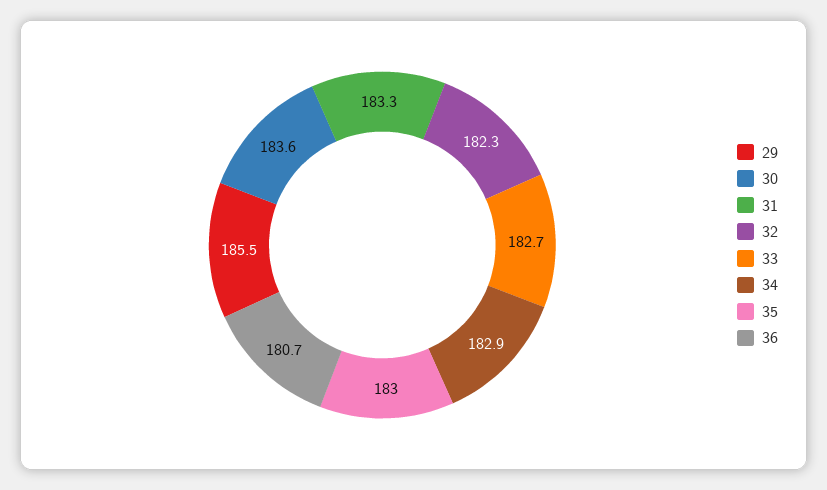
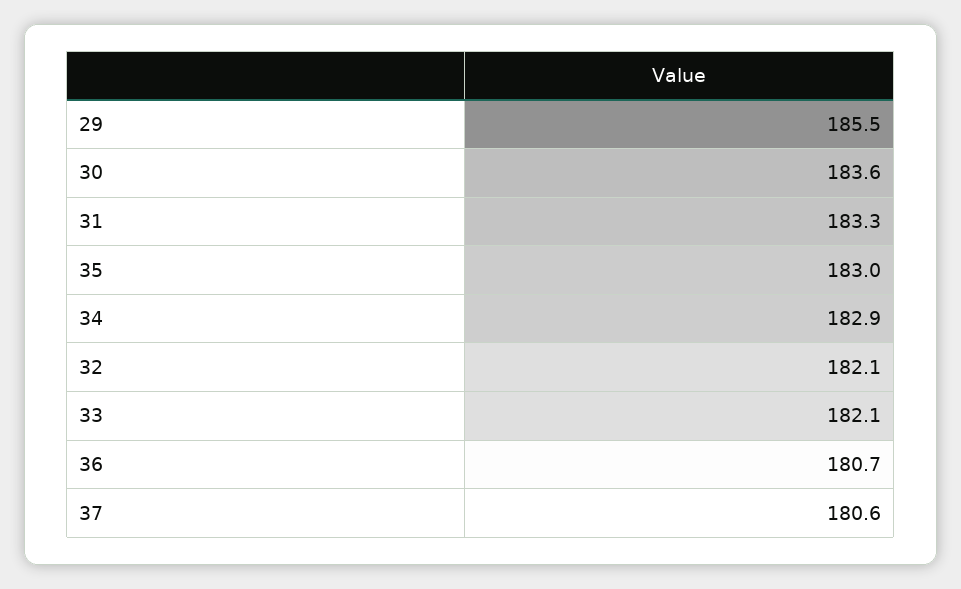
32: 182.3 -> 182.1
33: 182.7 -> 182.1
37: none -> 180.6

